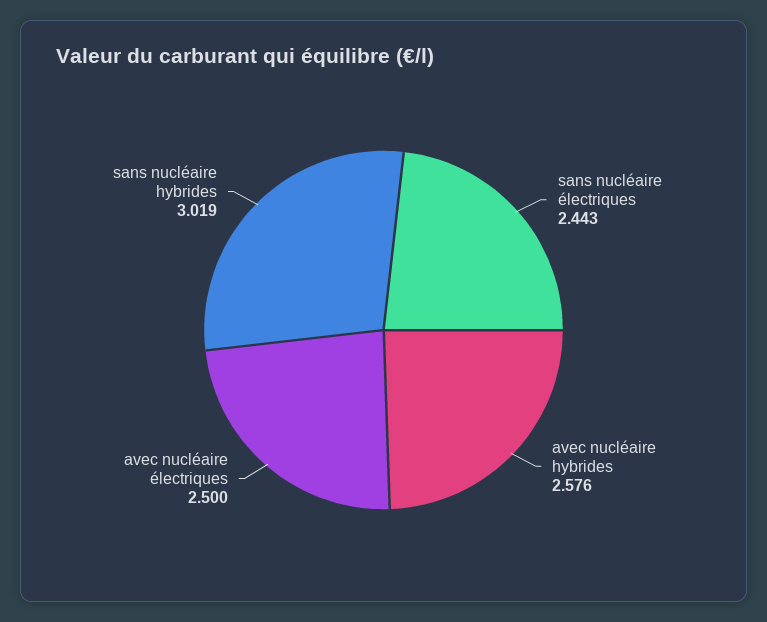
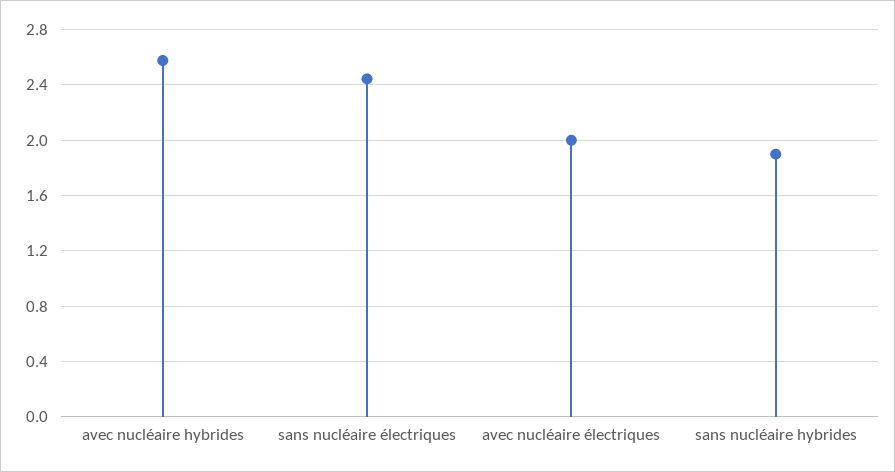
avec nucléaire électriques: 2.5 -> 2
sans nucléaire hybrides: 3.019 -> 1.9

